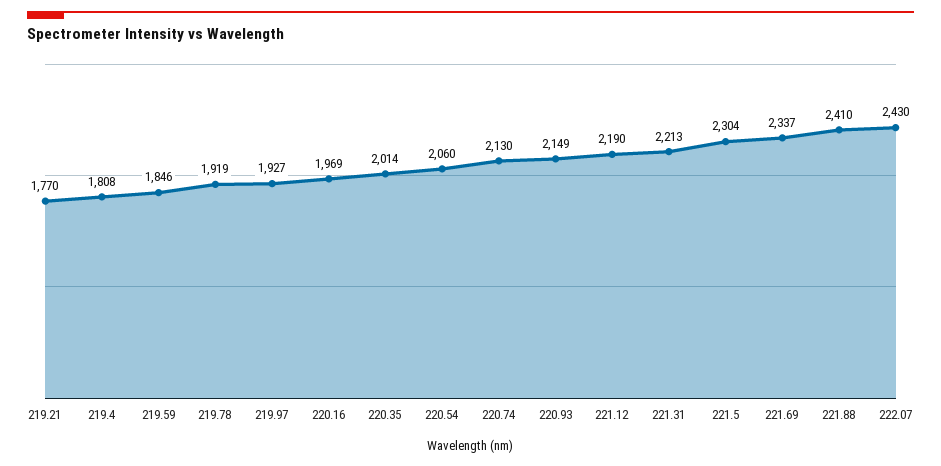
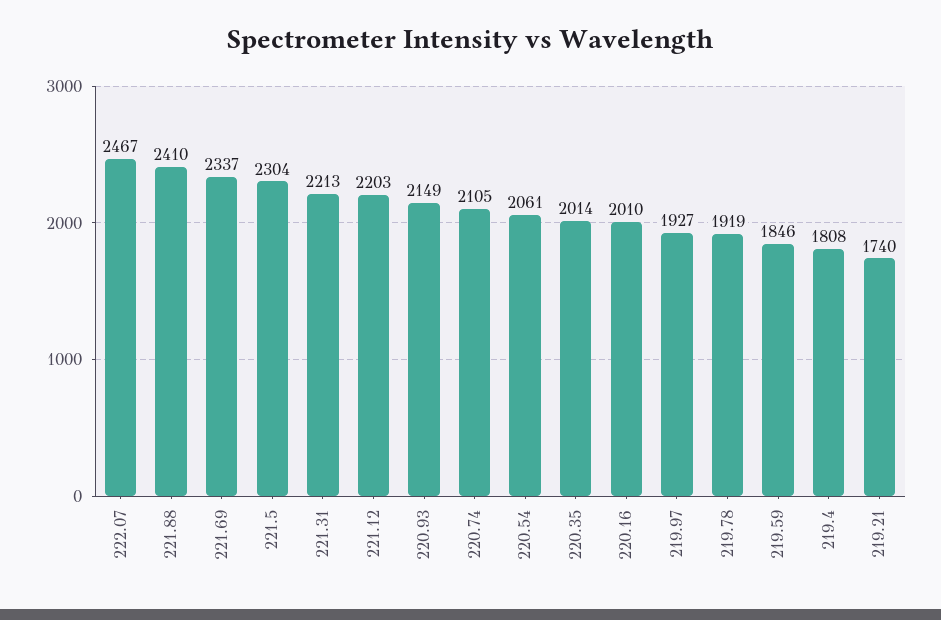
219.21: 1770 -> 1740
220.16: 1969 -> 2010
220.54: 2060 -> 2061
220.74: 2130 -> 2105
221.12: 2190 -> 2203
222.07: 2430 -> 2467

